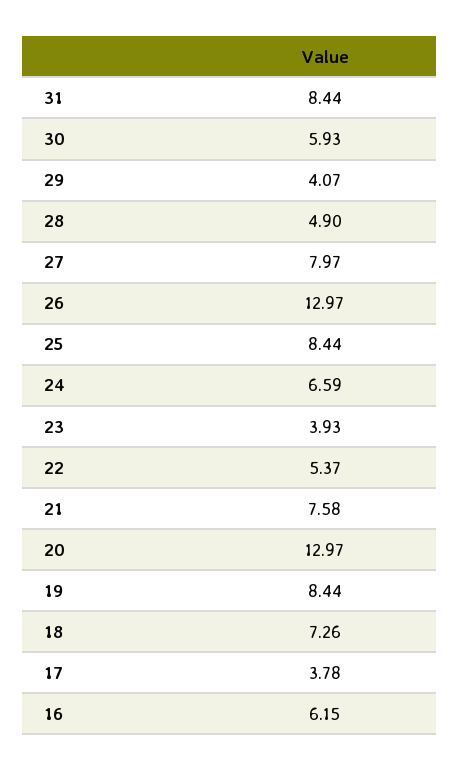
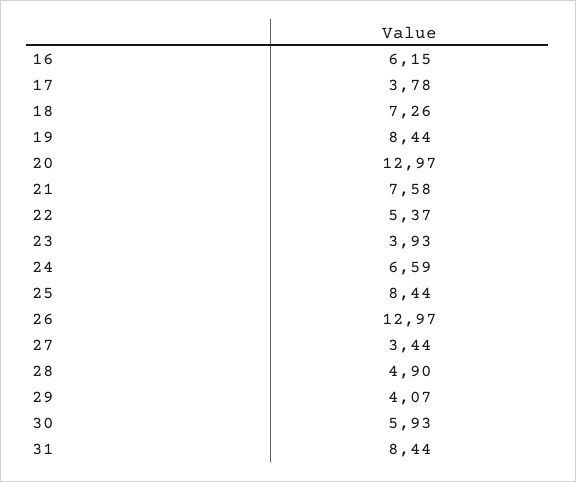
27: 7.97 -> 3.44

